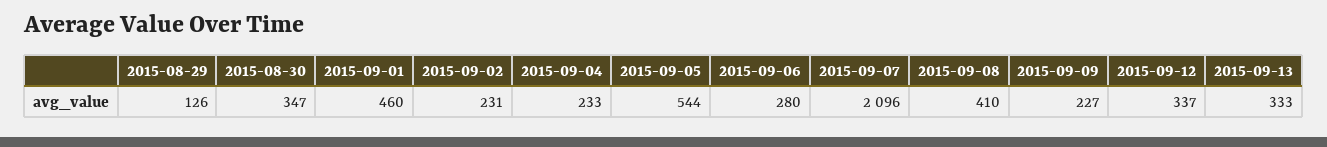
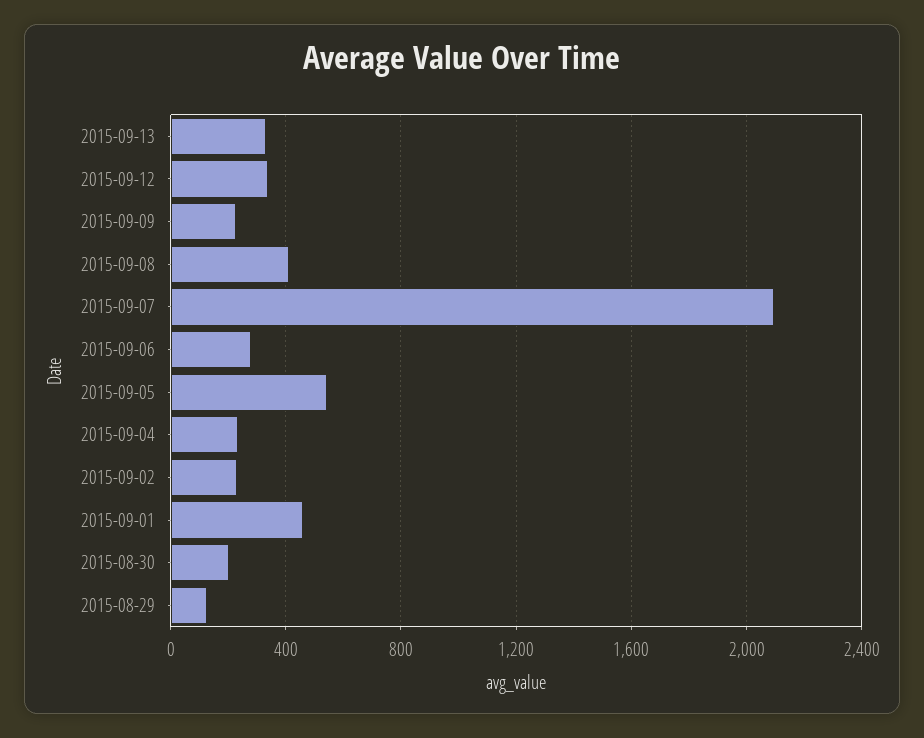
2015-08-30: 347 -> 200

